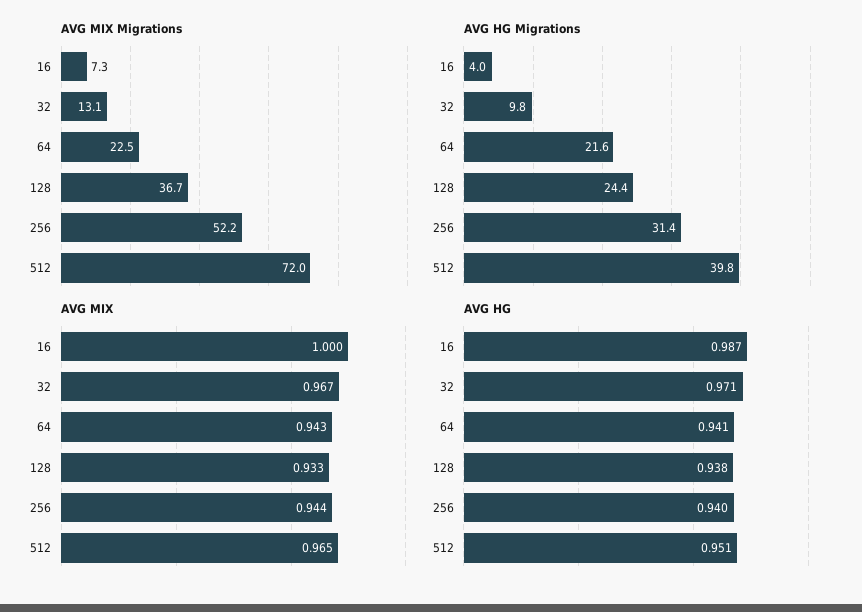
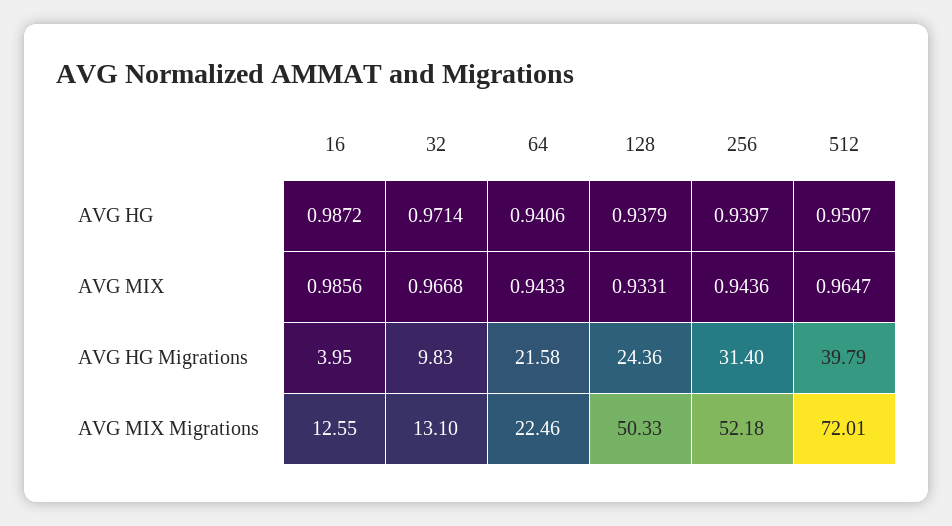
AVG MIX Migrations, 16: 7.3 -> 12.55
AVG MIX Migrations, 128: 36.7 -> 50.33
AVG MIX, 16: 1 -> 0.9856

